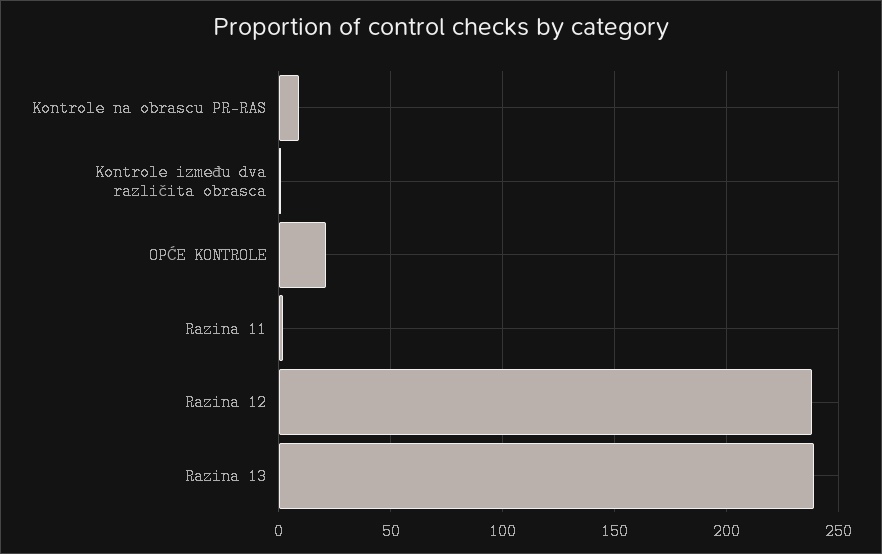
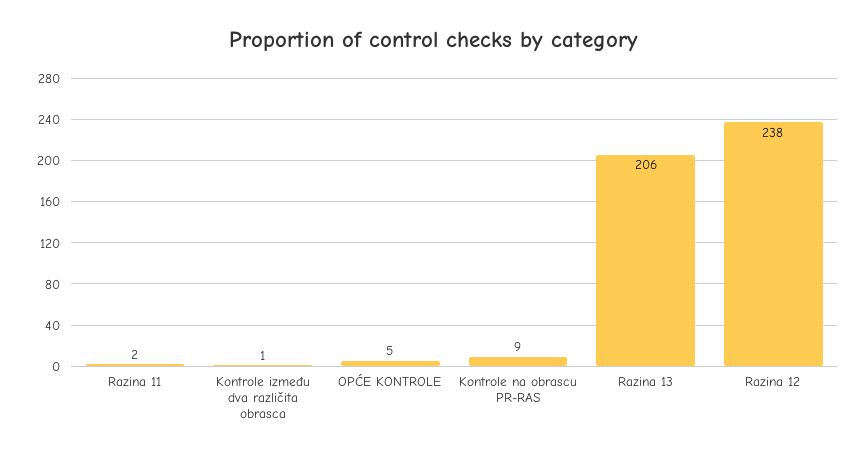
OPĆE KONTROLE: 20 -> 5
Razina 13: 240 -> 206

